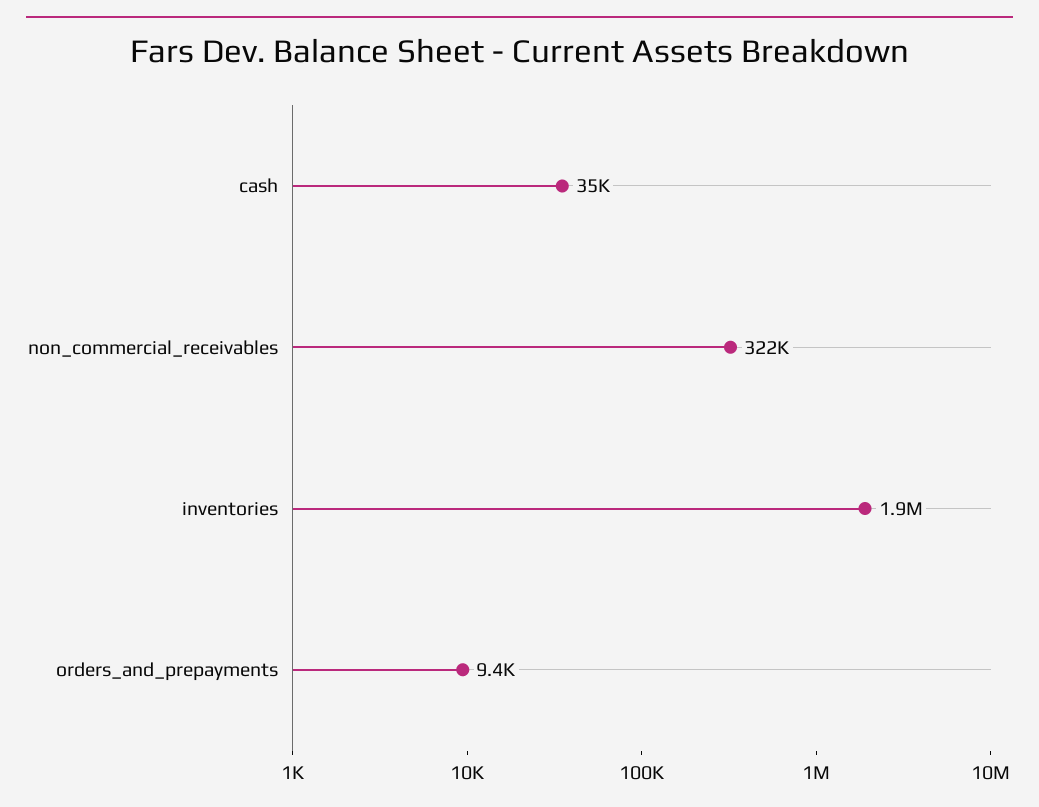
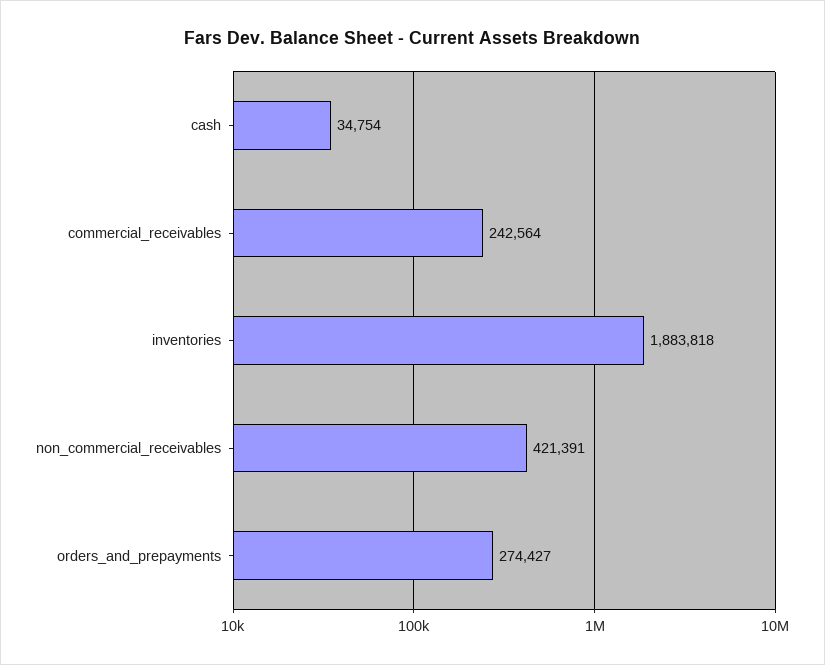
non_commercial_receivables: 322000 -> 421391
orders_and_prepayments: 9400 -> 274427
commercial_receivables: none -> 242564

